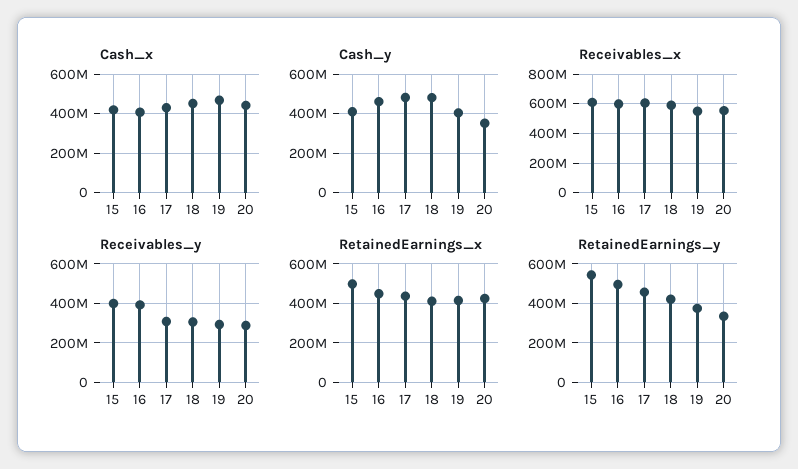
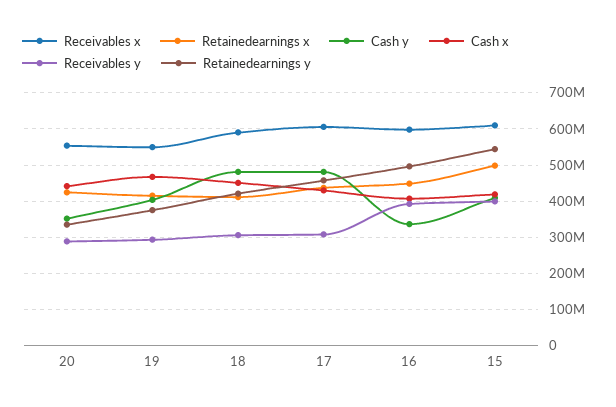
Cash_y, 16: 450000000 -> 340000000

